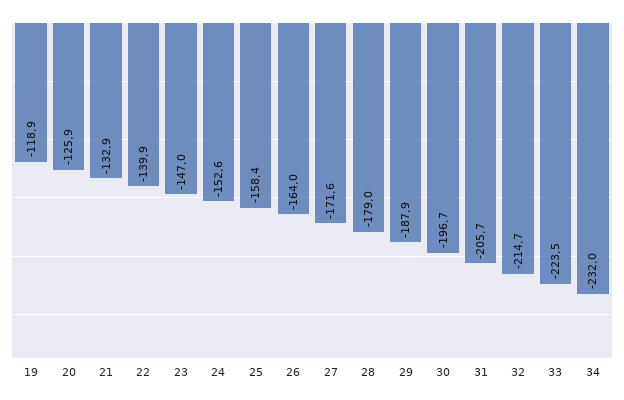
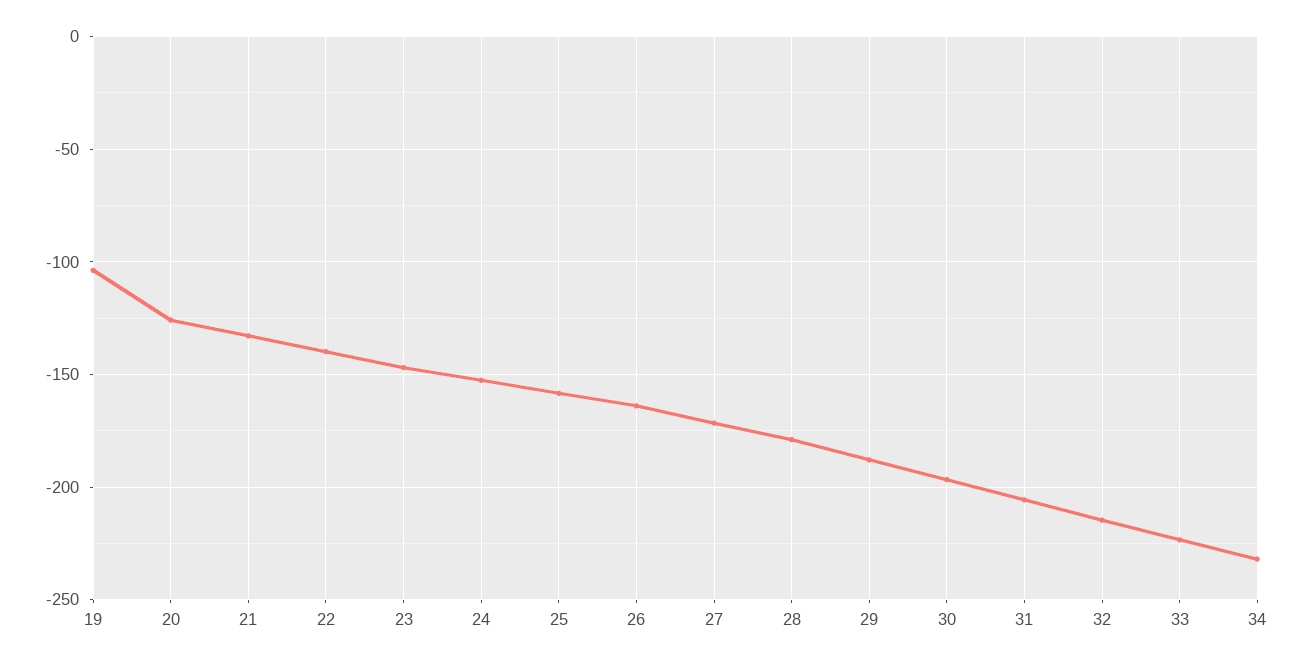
19: -118.9 -> -105

